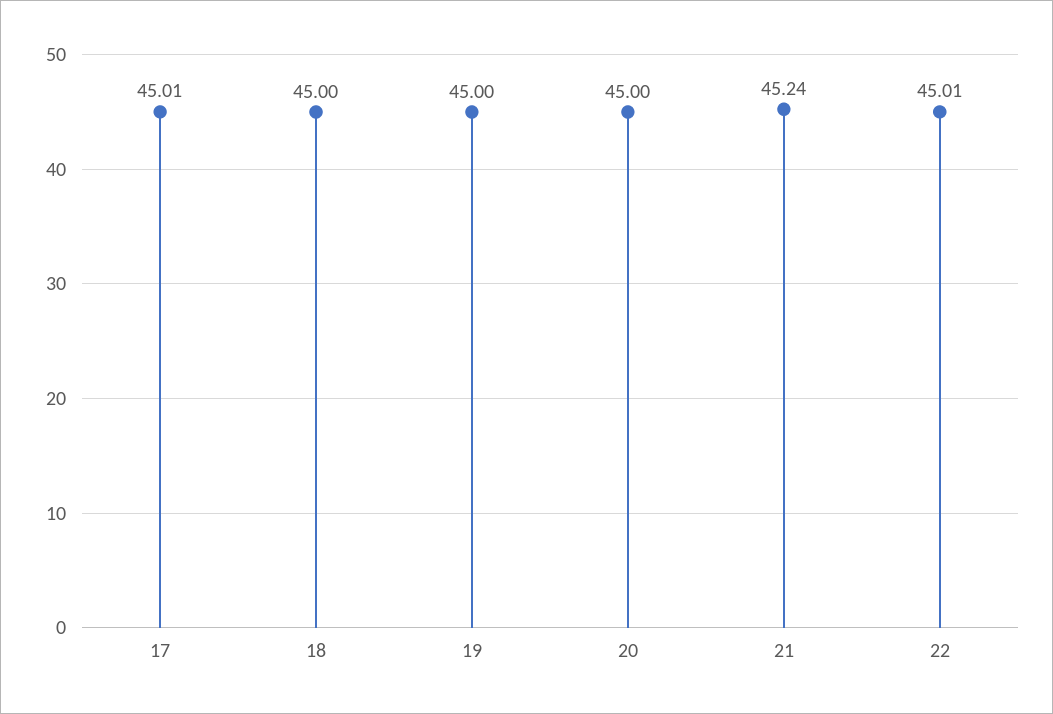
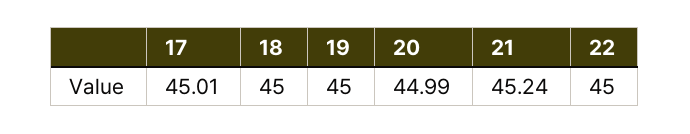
20: 45 -> 44.99
22: 45.01 -> 45

